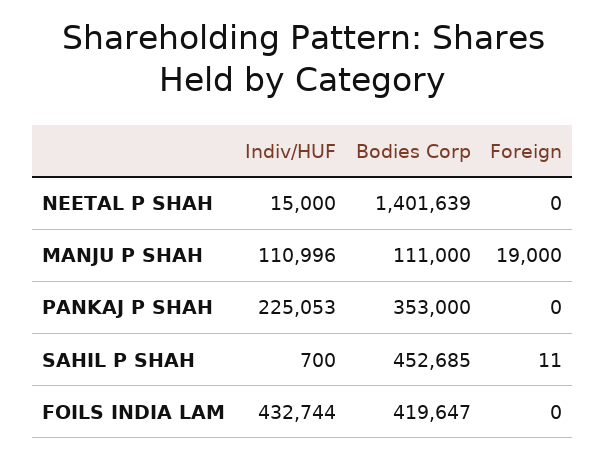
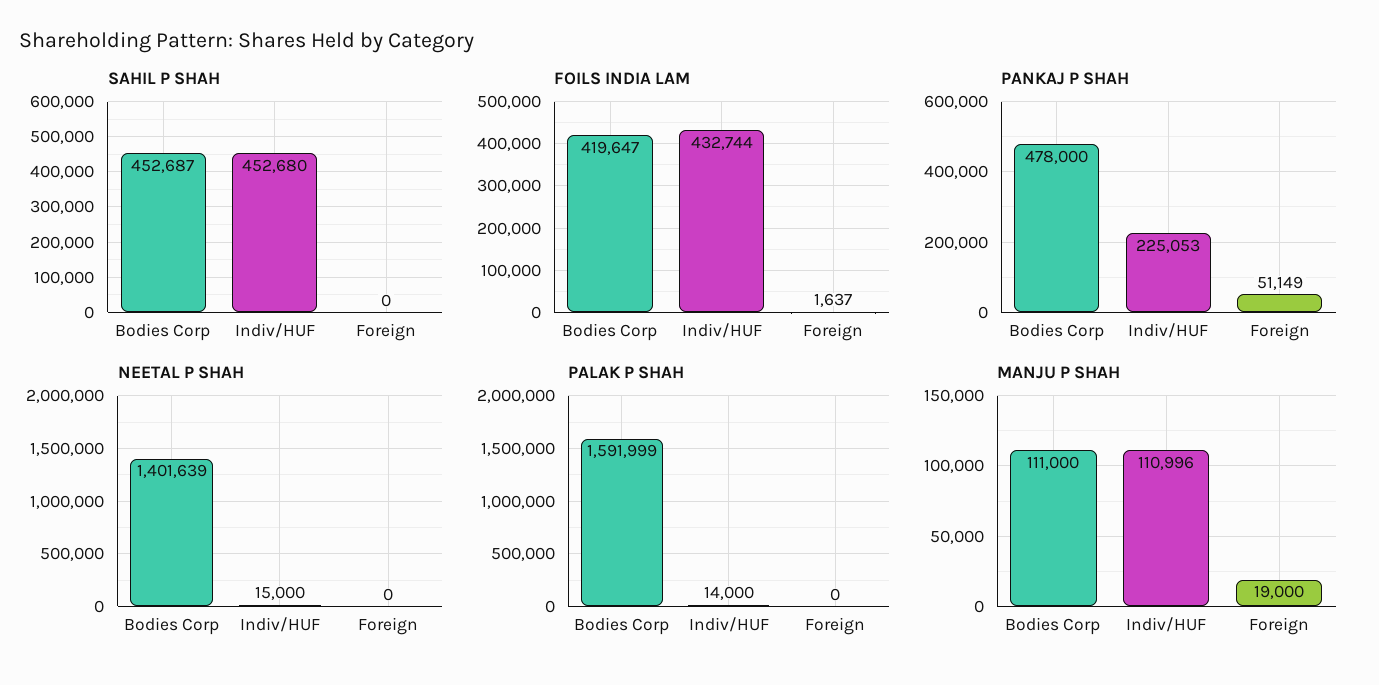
PANKAJ P SHAH, Bodies Corp: 353000 -> 478000
PANKAJ P SHAH, Foreign: 0 -> 51149
SAHIL P SHAH, Indiv/HUF: 700 -> 452680
SAHIL P SHAH, Bodies Corp: 452685 -> 452687
SAHIL P SHAH, Foreign: 11 -> 0
FOILS INDIA LAM, Foreign: 0 -> 1637
PALAK P SHAH, Bodies Corp: none -> 1591999
PALAK P SHAH, Indiv/HUF: none -> 14000
PALAK P SHAH, Foreign: none -> 0

